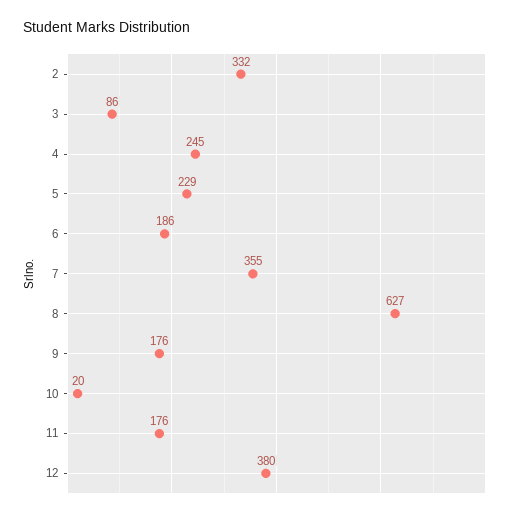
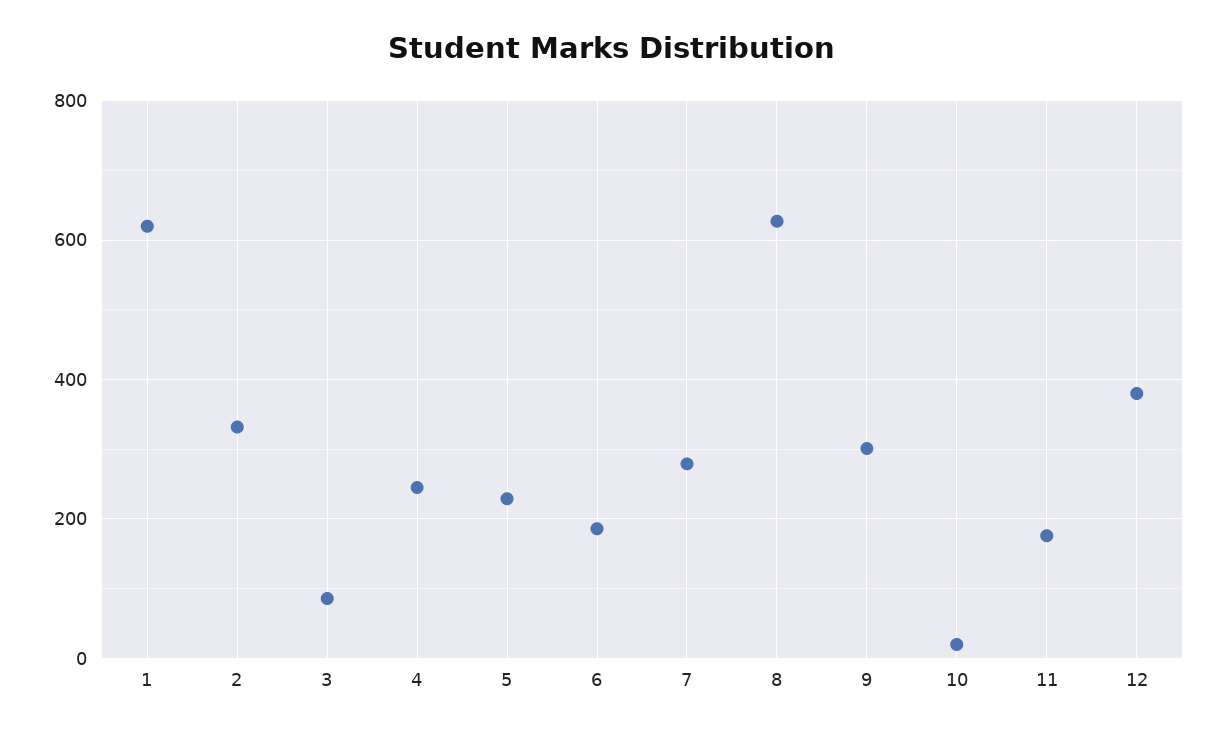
7: 355 -> 280
9: 176 -> 300
1: none -> 620

